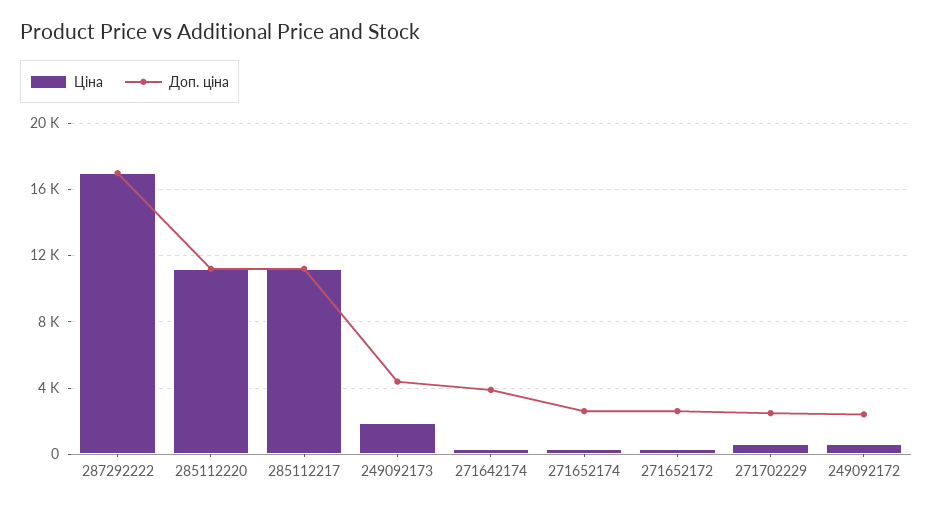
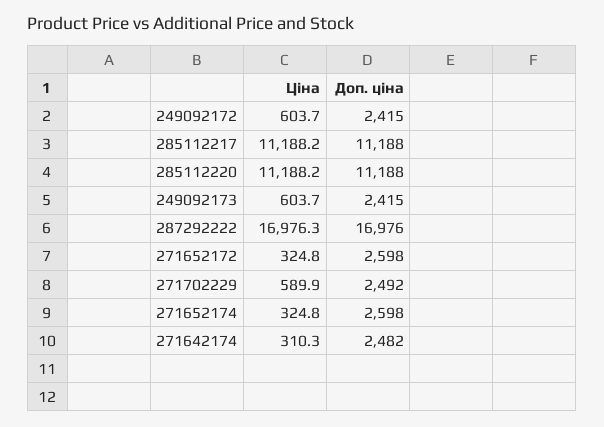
Ціна, 249092173: 2000 -> 603.7
Доп. ціна, 249092173: 4500 -> 2415
Доп. ціна, 271642174: 4000 -> 2482

